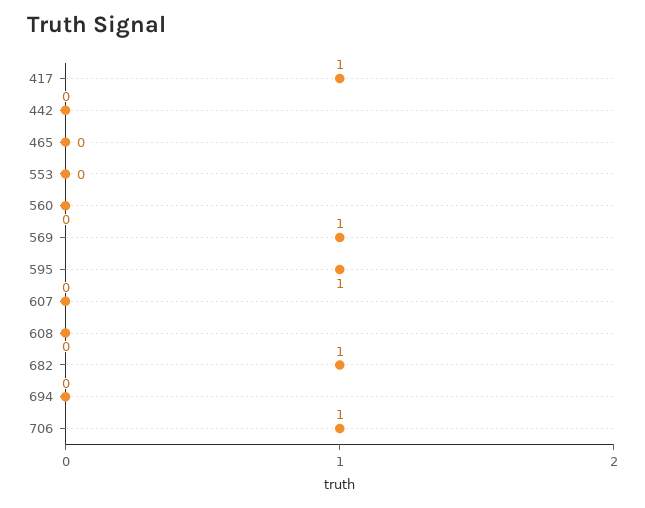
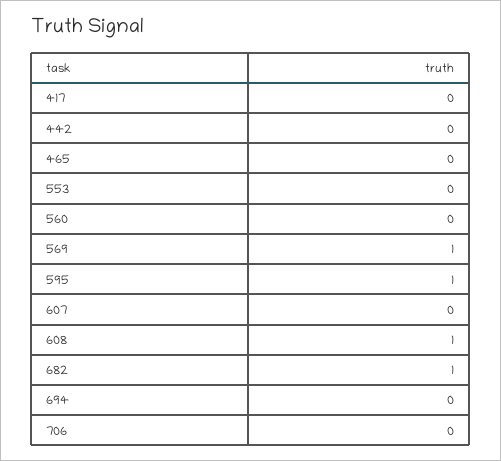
417: 1 -> 0
608: 0 -> 1
706: 1 -> 0

